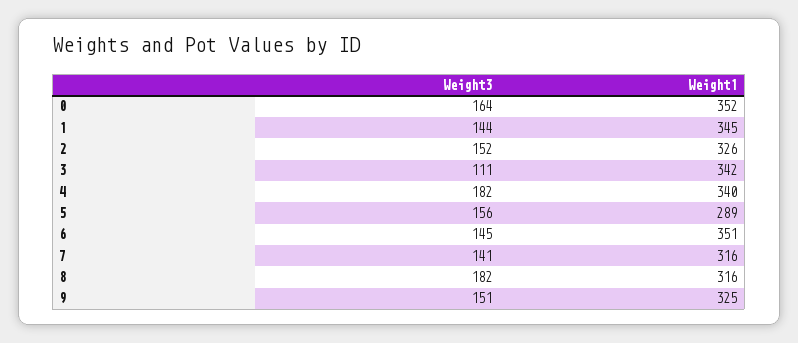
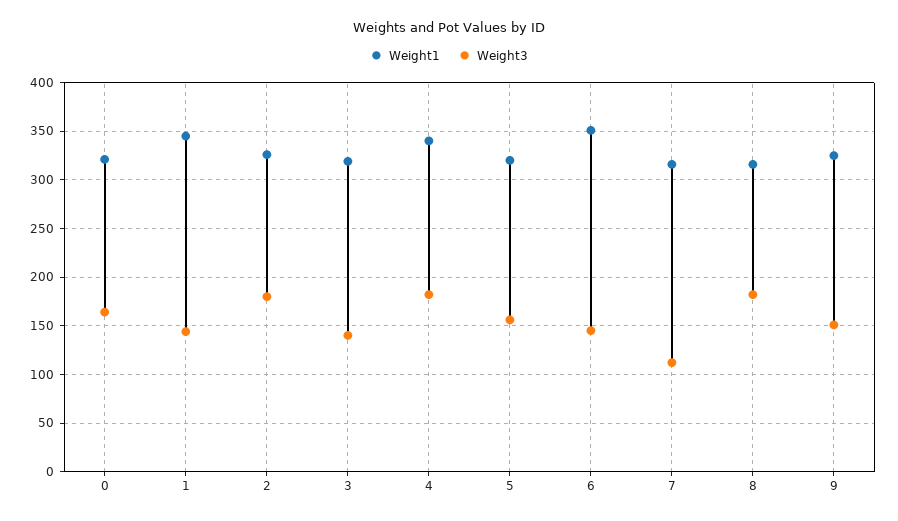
Weight1, 0: 352 -> 320
Weight3, 2: 152 -> 180
Weight3, 3: 111 -> 140
Weight1, 3: 342 -> 320
Weight1, 5: 289 -> 320
Weight3, 7: 141 -> 110

